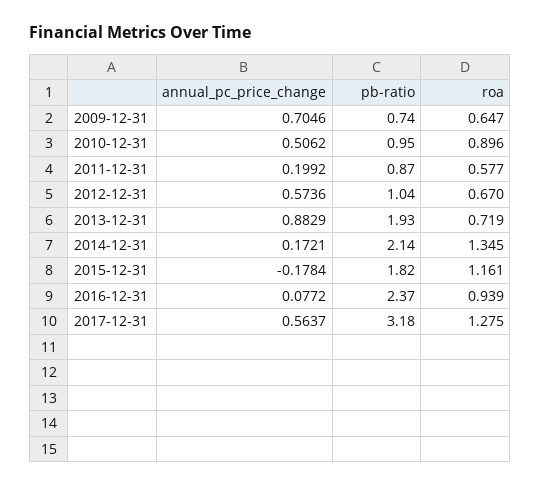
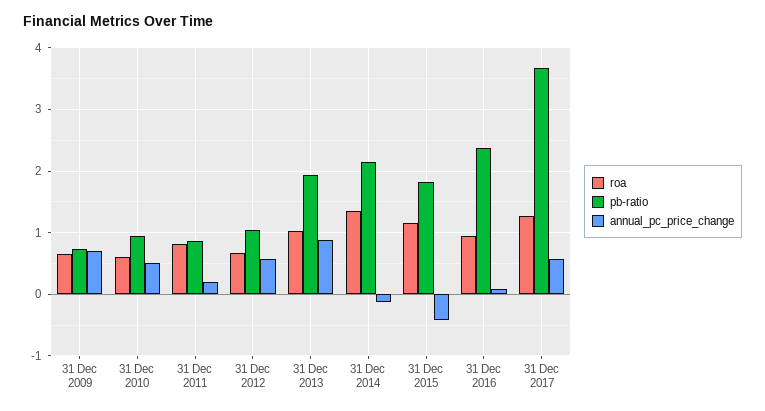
roa, 2010-12-31: 0.896 -> 0.6
roa, 2011-12-31: 0.577 -> 0.8
roa, 2013-12-31: 0.719 -> 1
annual_pc_price_change, 2014-12-31: 0.1721 -> -0.1
annual_pc_price_change, 2015-12-31: -0.1784 -> -0.4
pb-ratio, 2017-12-31: 3.18 -> 3.7

